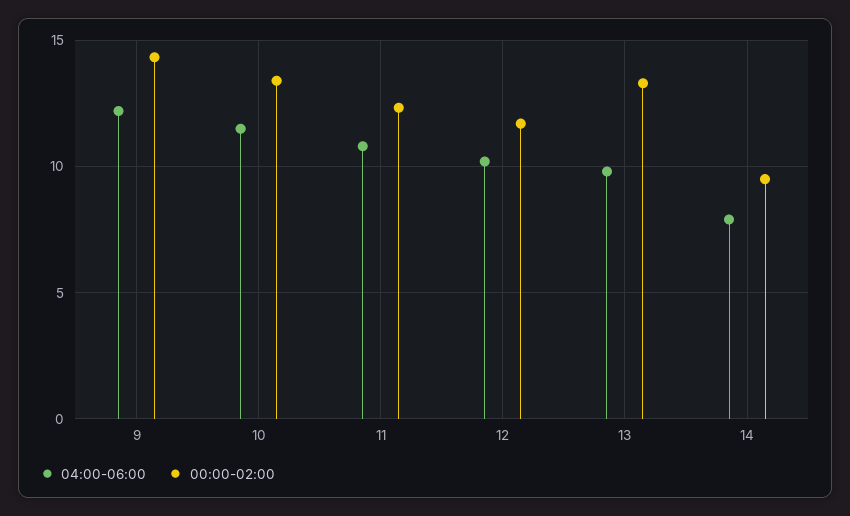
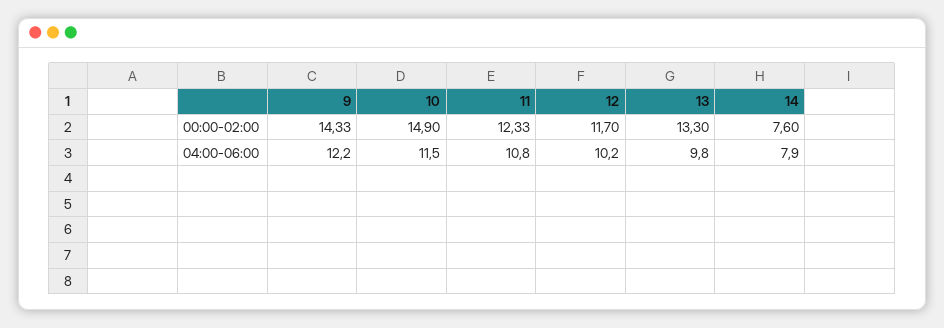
00:00-02:00, 10: 13.5 -> 14.9
00:00-02:00, 14: 9.5 -> 7.6

